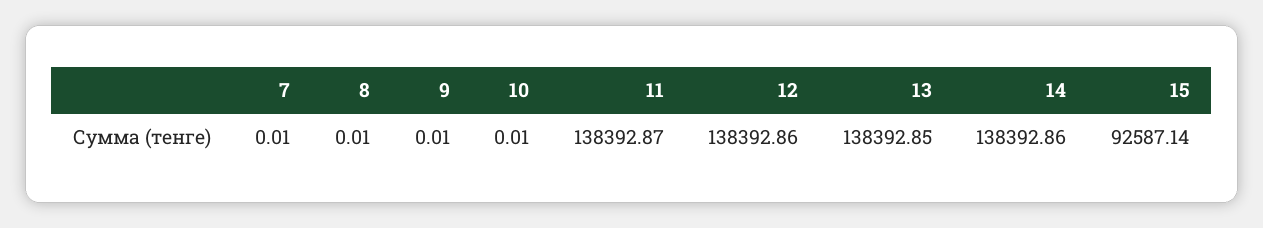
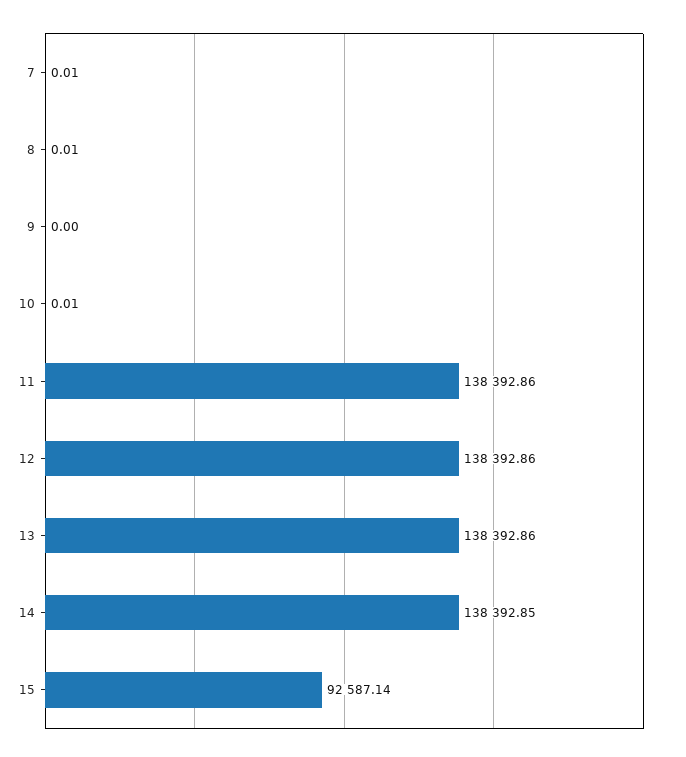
9: 0.01 -> 0
11: 138392.87 -> 138392.86
13: 138392.85 -> 138392.86
14: 138392.86 -> 138392.85

